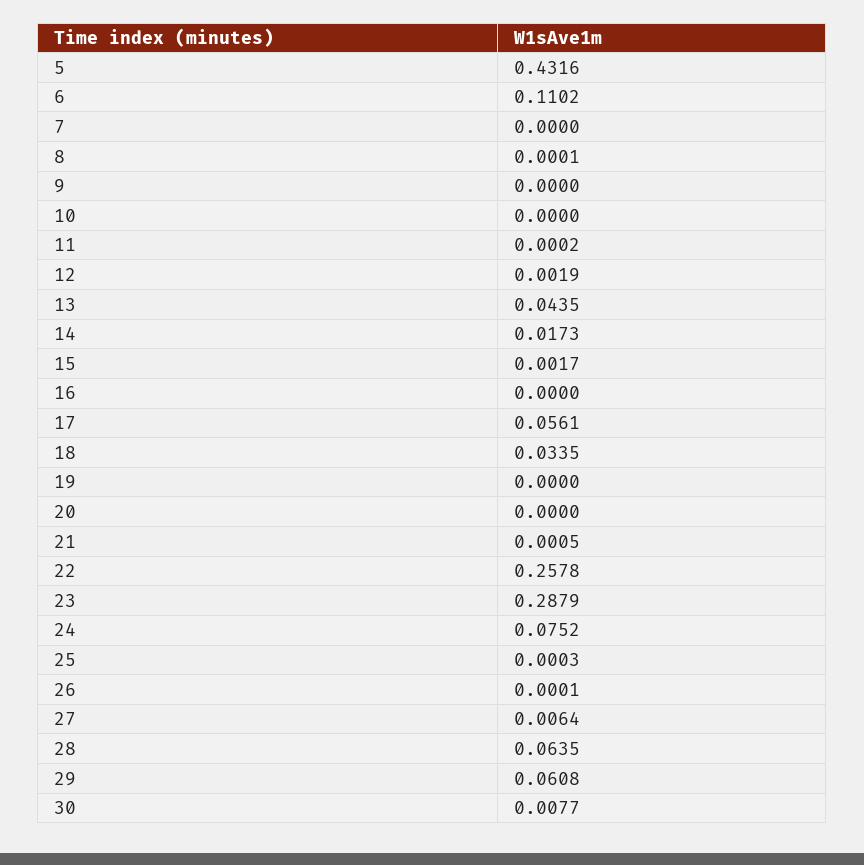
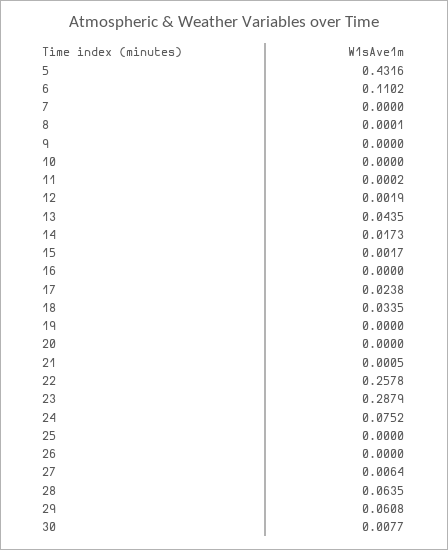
17: 0.0561 -> 0.0238
25: 0.0003 -> 0
26: 0.0001 -> 0

